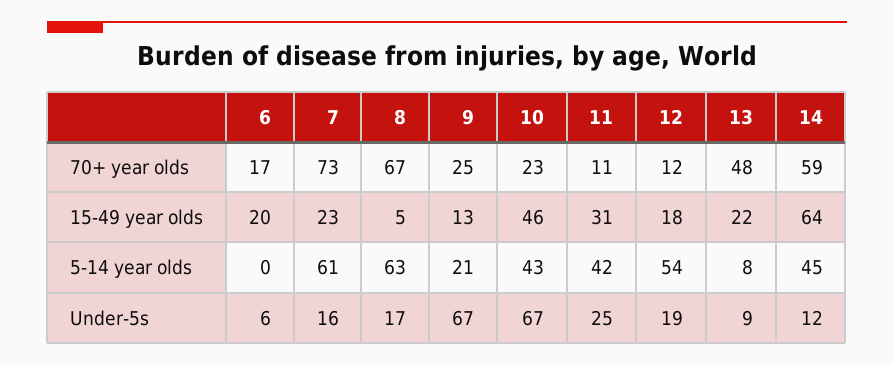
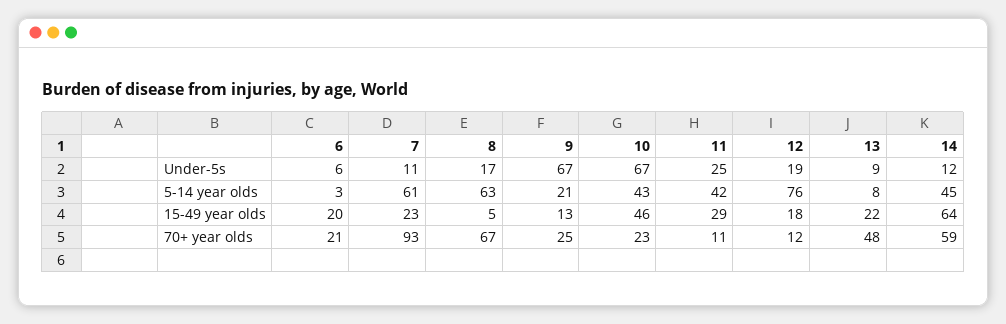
6, 70+ year olds: 17 -> 21
7, 70+ year olds: 73 -> 93
11, 15-49 year olds: 31 -> 29
6, 5-14 year olds: 0 -> 3
12, 5-14 year olds: 54 -> 76
7, Under-5s: 16 -> 11

